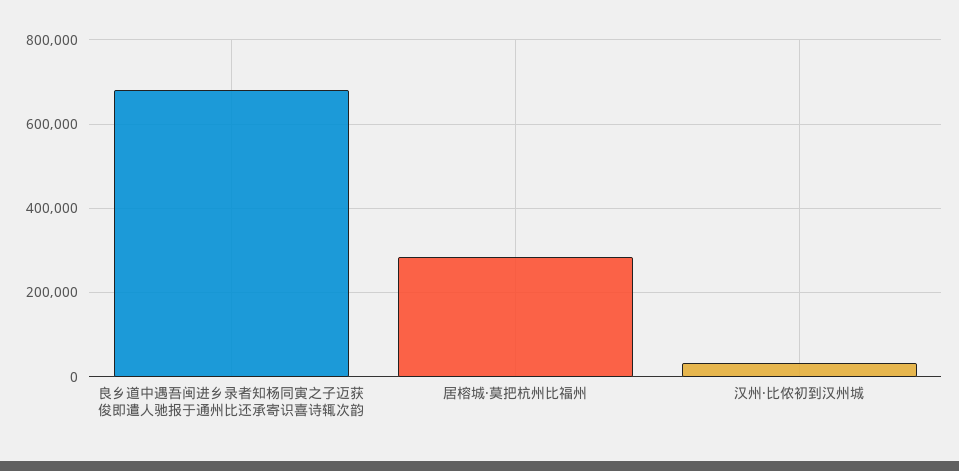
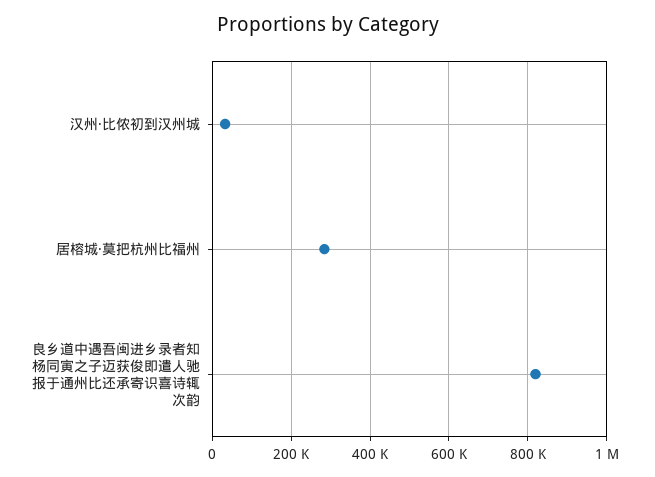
良乡道中遇吾闽进乡录者知杨同寅之子迈获俊即遣人驰报于通州比还承寄识喜诗辄次韵: 680000 -> 820000

